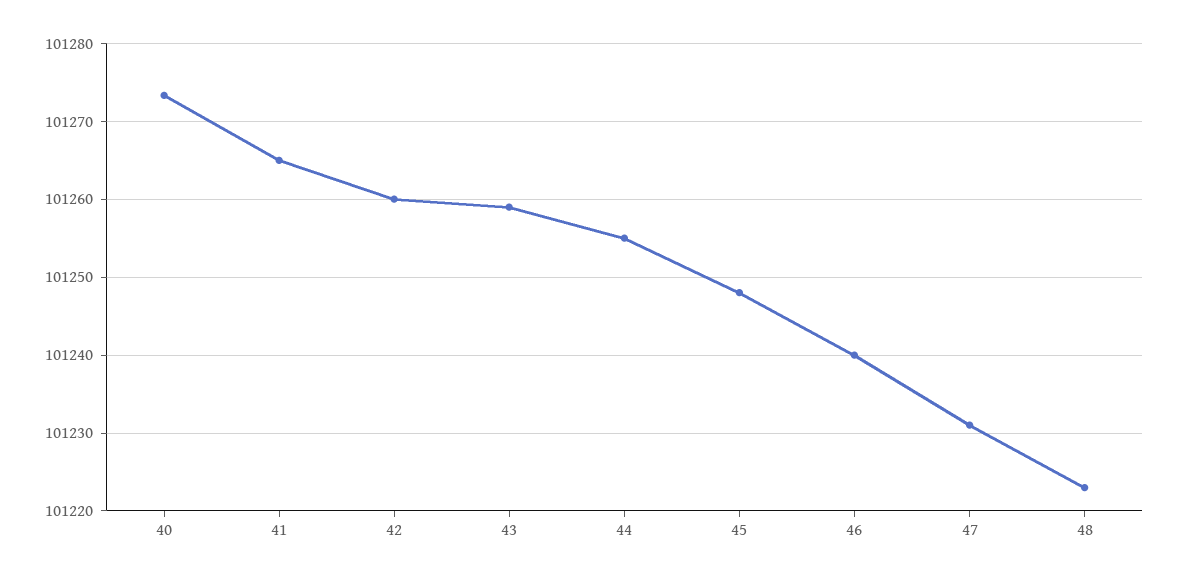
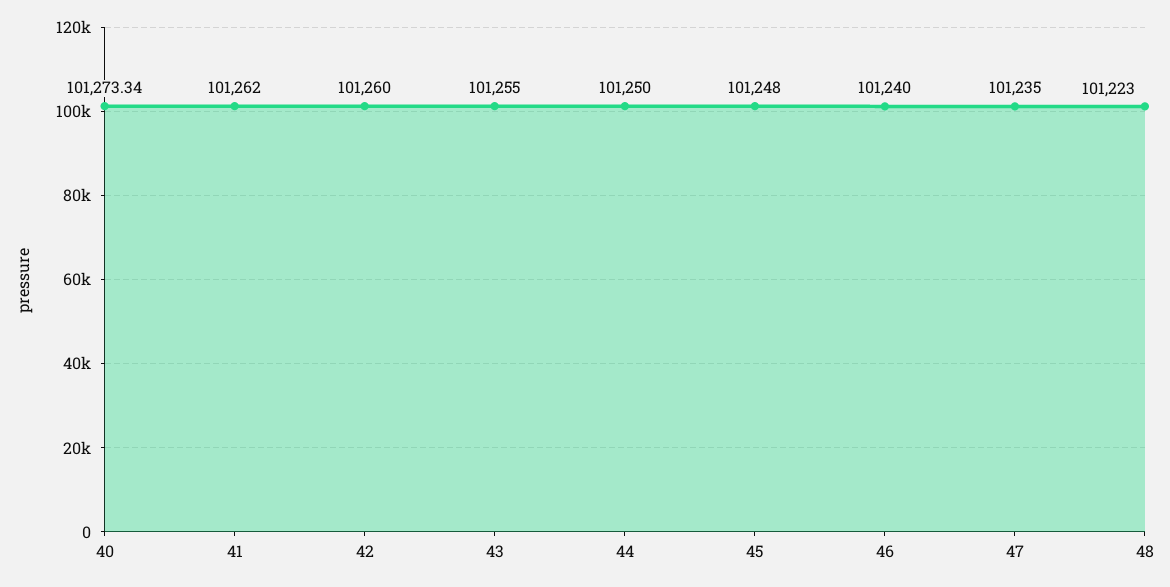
41: 101265 -> 101262
43: 101259 -> 101255
44: 101255 -> 101250
47: 101231 -> 101235

